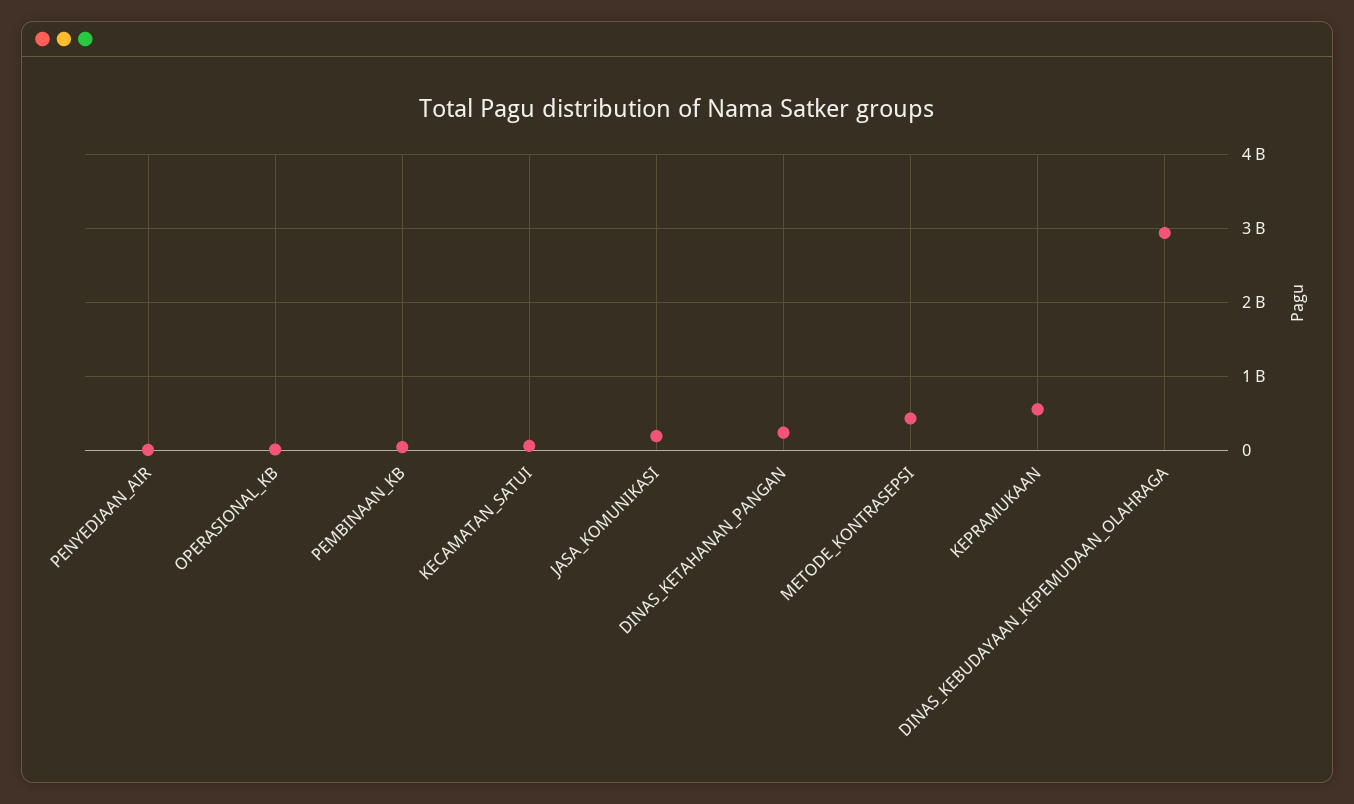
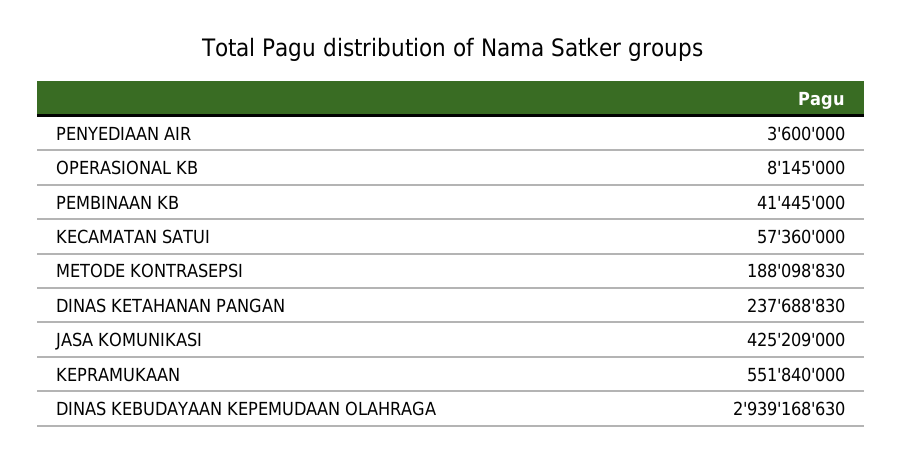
JASA_KOMUNIKASI: 200000000 -> 425209000
METODE_KONTRASEPSI: 400000000 -> 188098830

